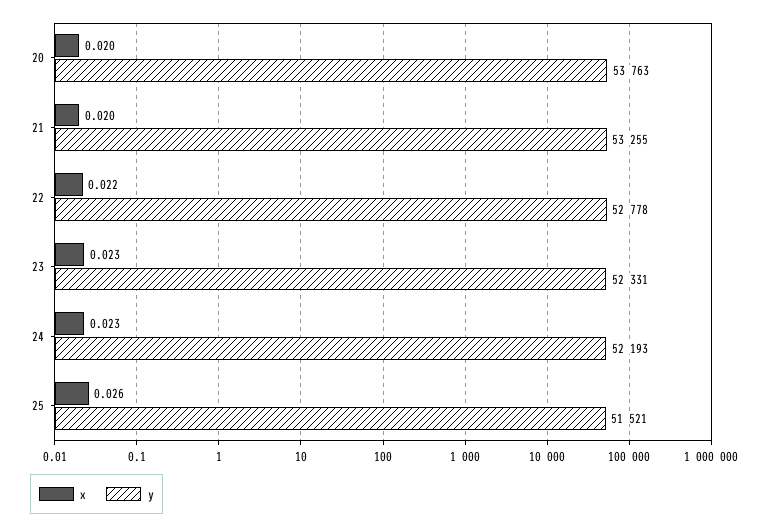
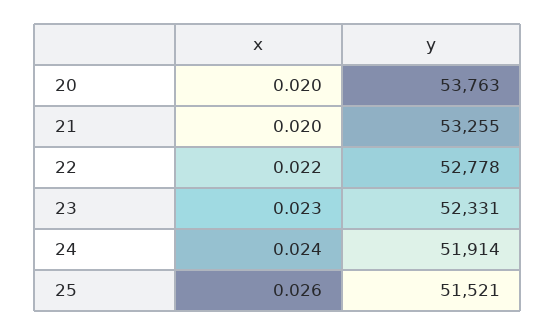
x, 24: 0.023 -> 0.024
y, 24: 52193 -> 51914

